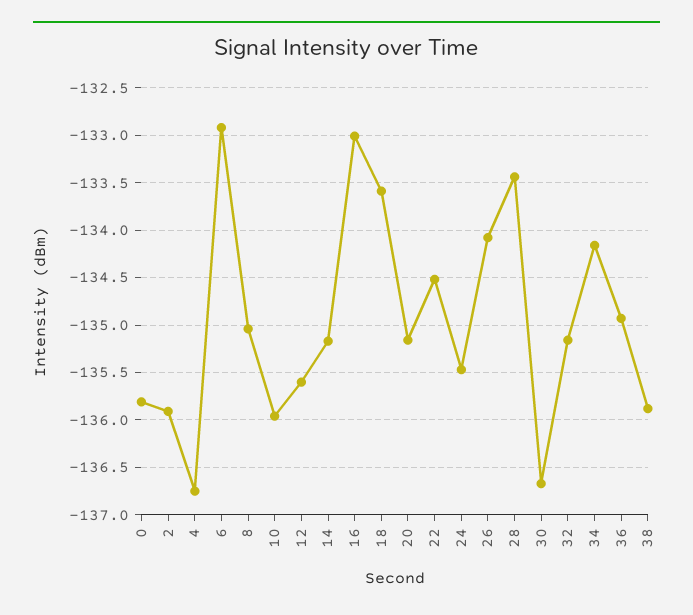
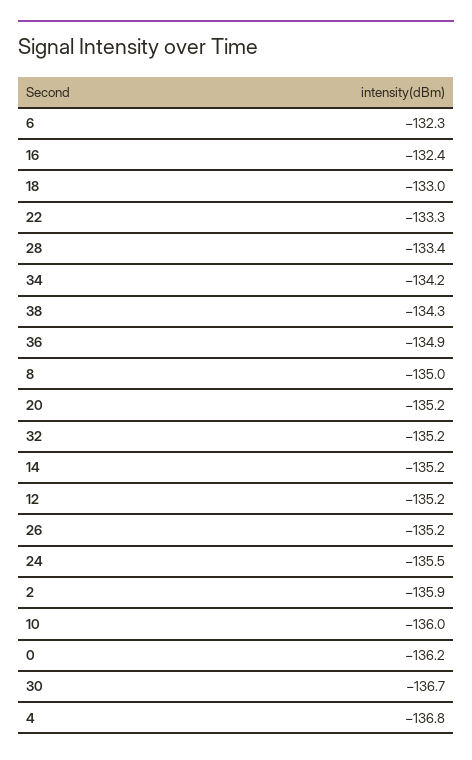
0: -135.8 -> -136.2
6: -132.9 -> -132.3
12: -135.6 -> -135.2
16: -133 -> -132.4
18: -133.6 -> -133
22: -134.5 -> -133.3
26: -134.1 -> -135.2
38: -135.9 -> -134.3

